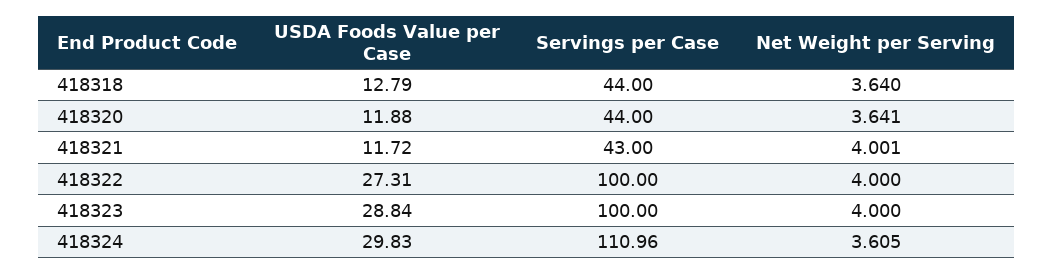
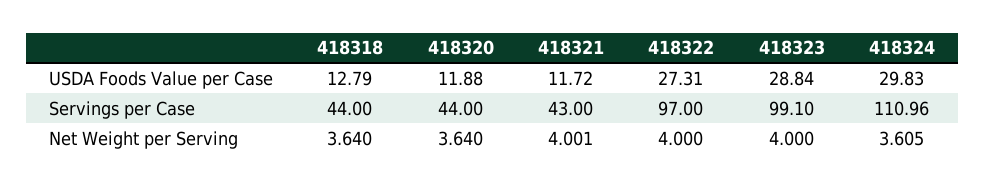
Net Weight per Serving, 418320: 3.641 -> 3.64
Servings per Case, 418322: 100 -> 97
Servings per Case, 418323: 100 -> 99.1

